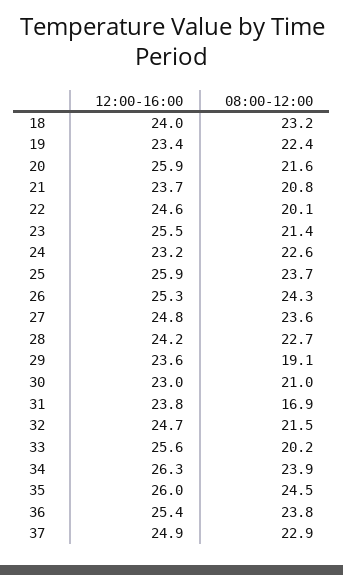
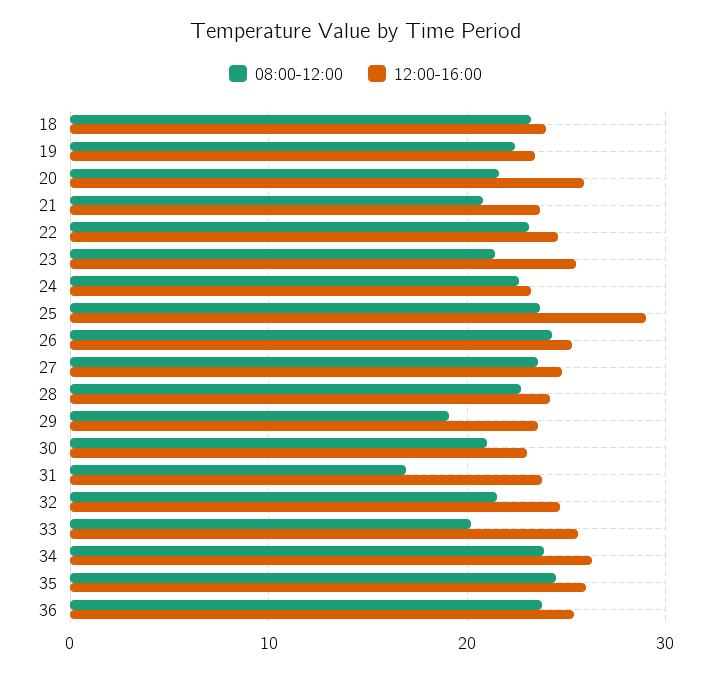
08:00-12:00, 22: 20.1 -> 23
12:00-16:00, 25: 25.9 -> 29
12:00-16:00, 37: 24.9 -> none
08:00-12:00, 37: 22.9 -> none

